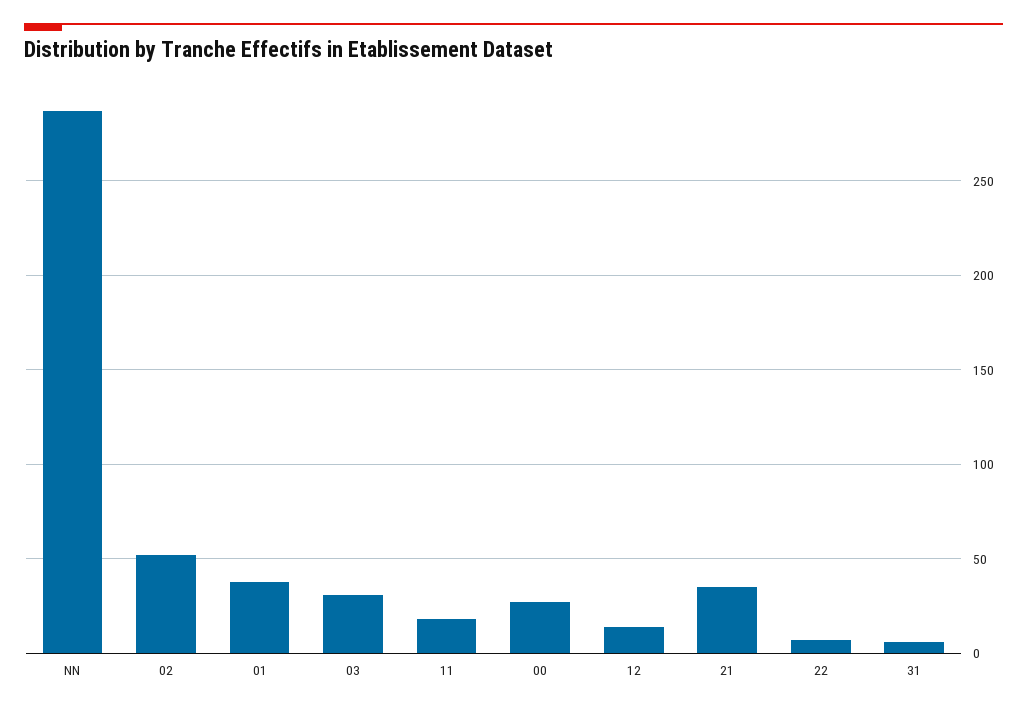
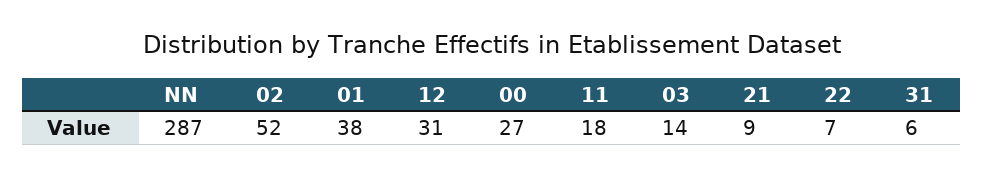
03: 30 -> 14
12: 15 -> 31
21: 35 -> 9

